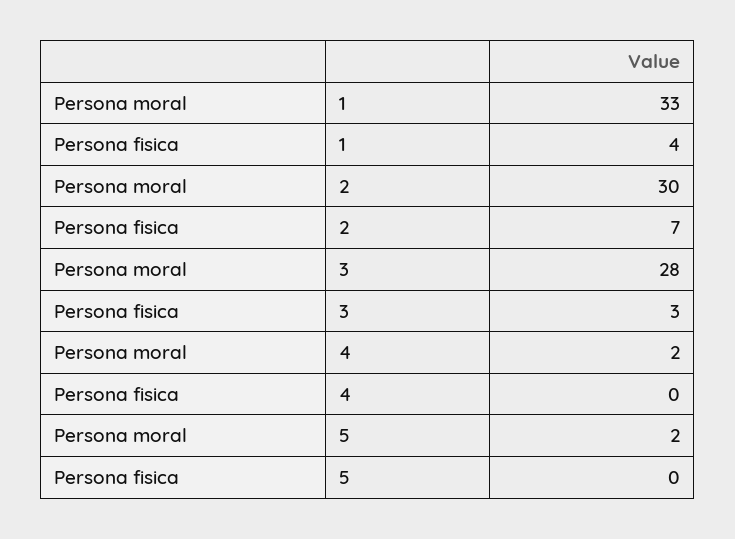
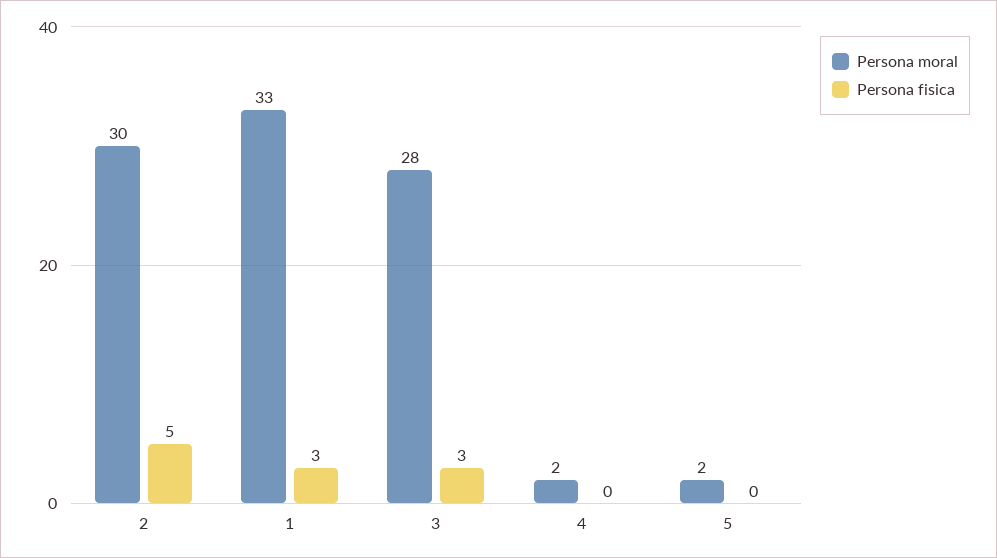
Persona fisica, 1: 4 -> 3
Persona fisica, 2: 7 -> 5

